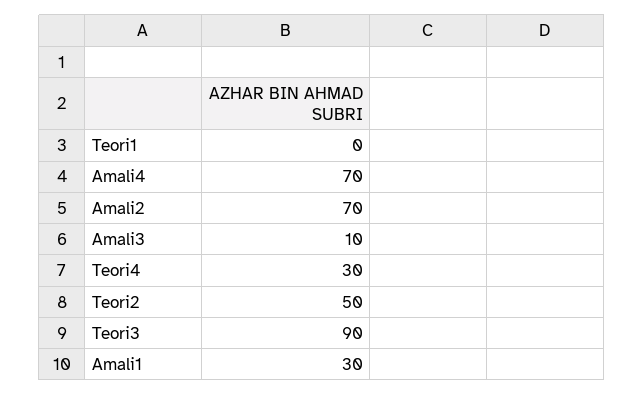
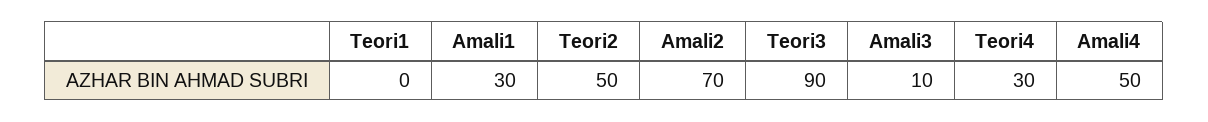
Amali4: 70 -> 50

